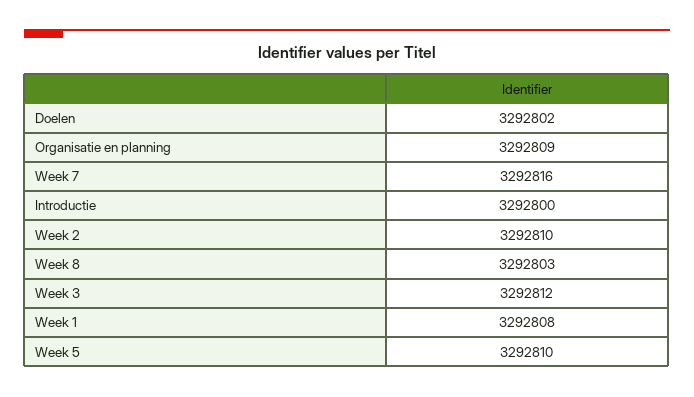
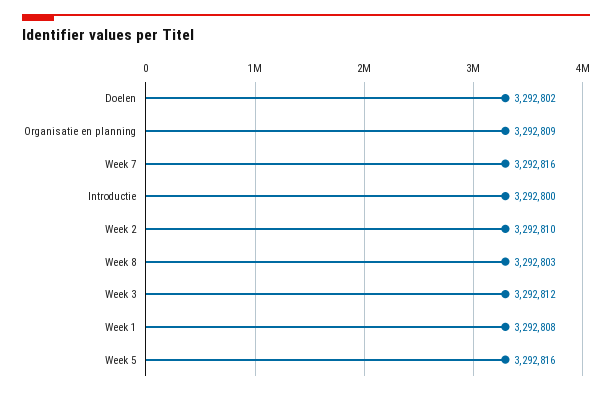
Week 5: 3292810 -> 3292816

